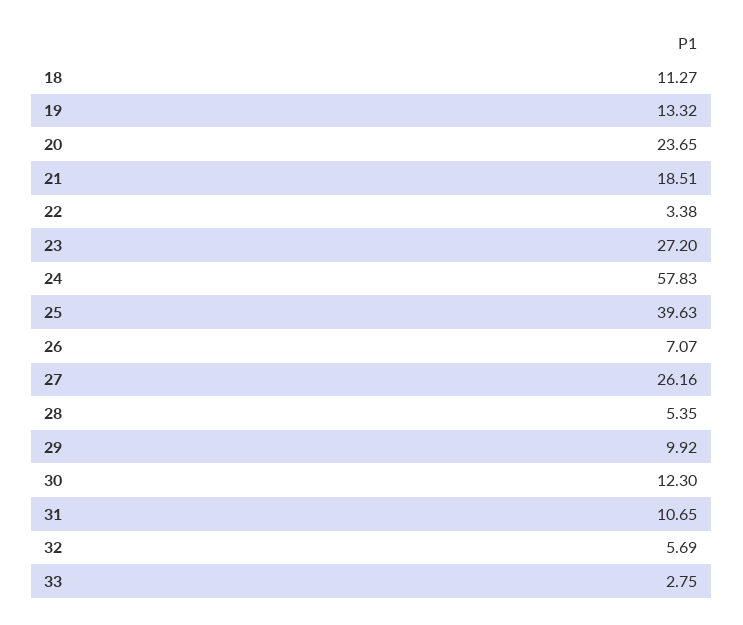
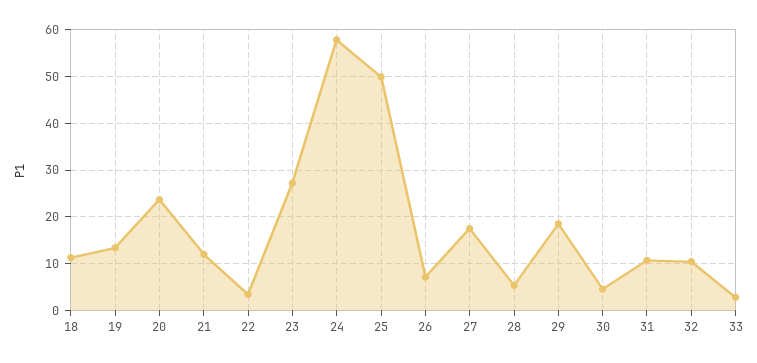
21: 18.51 -> 12
25: 39.63 -> 50
27: 26.16 -> 18
29: 9.92 -> 18
30: 12.3 -> 4
32: 5.69 -> 10

